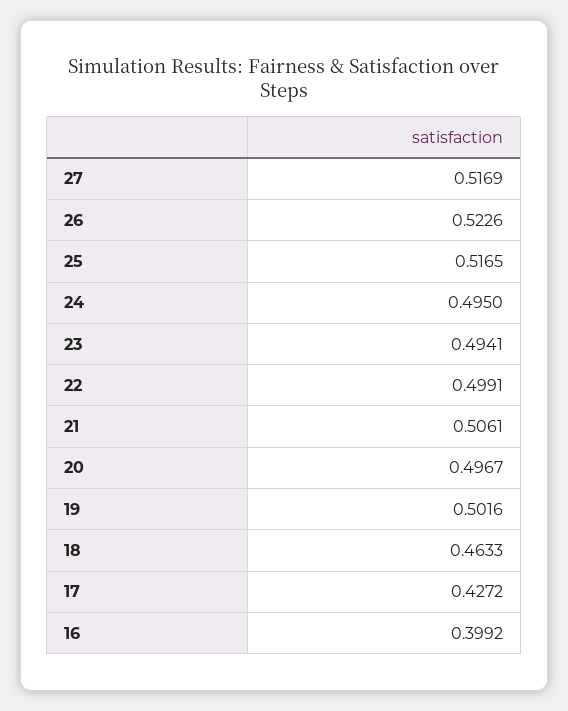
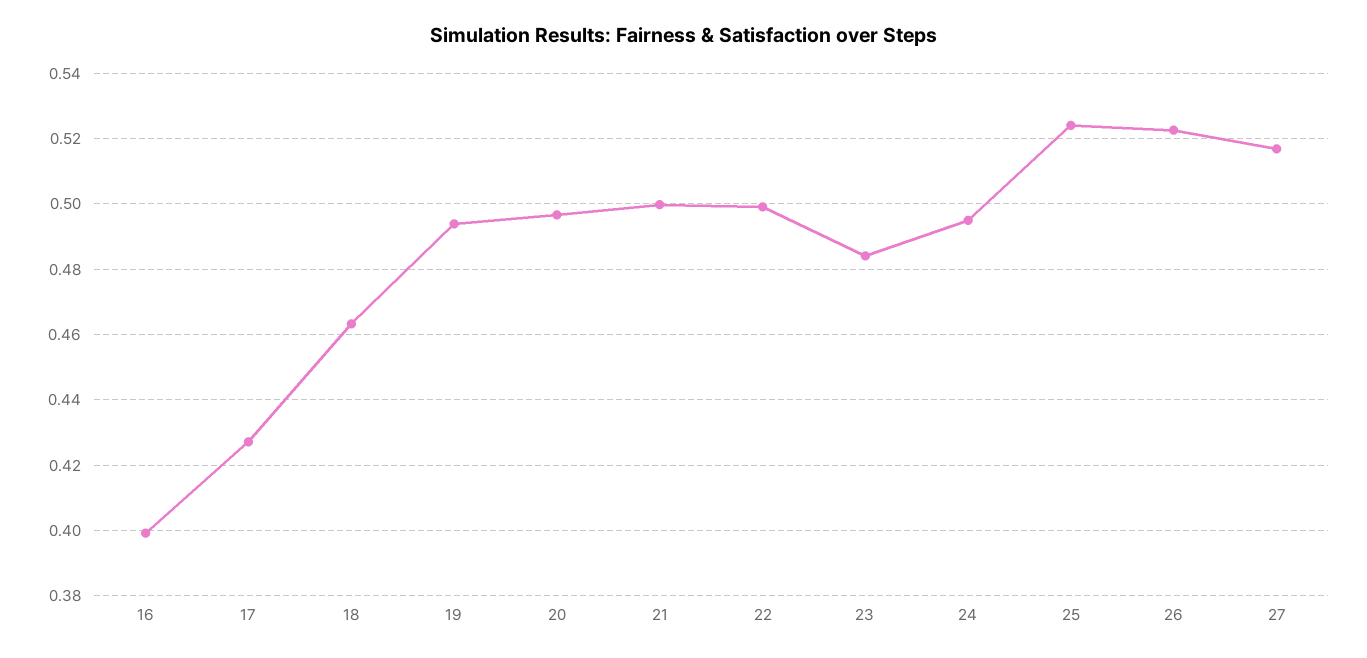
25: 0.5165 -> 0.524
23: 0.4941 -> 0.484
21: 0.5061 -> 0.5
19: 0.5016 -> 0.494

